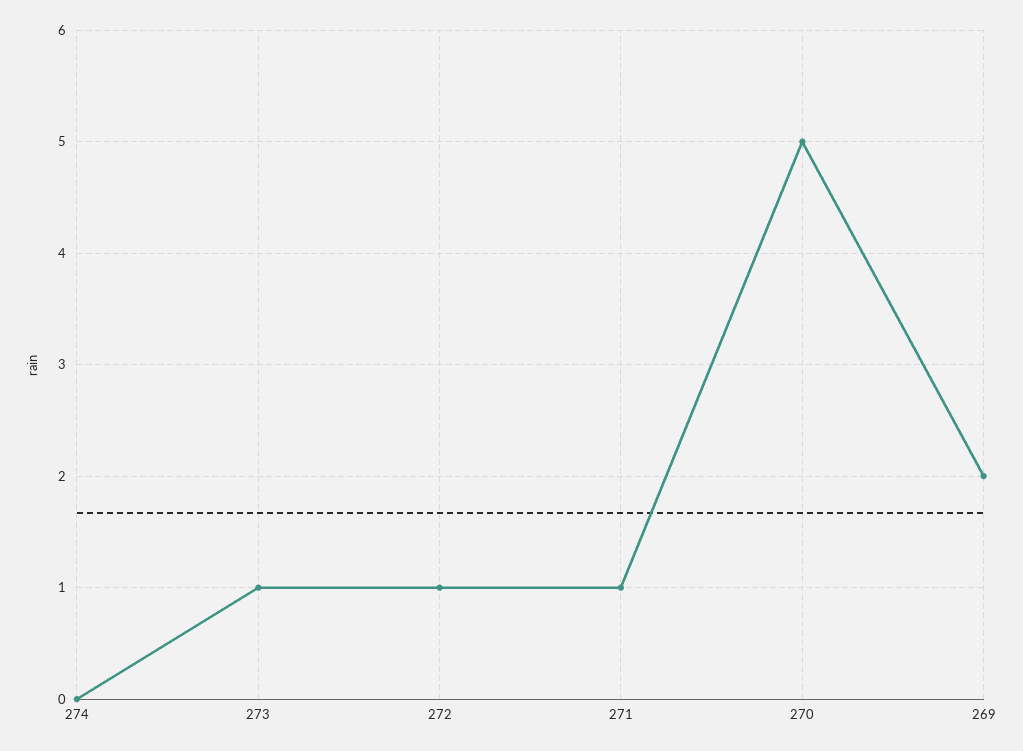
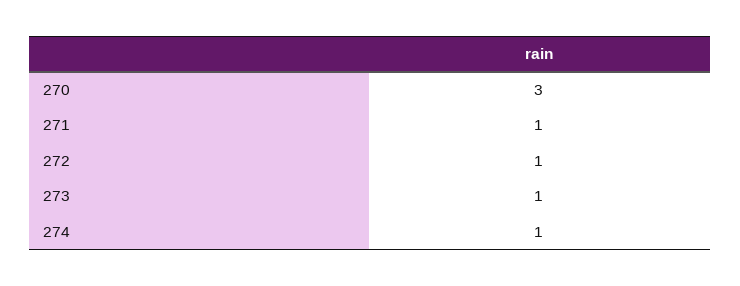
274: 0 -> 1
270: 5 -> 3
269: 2 -> none

